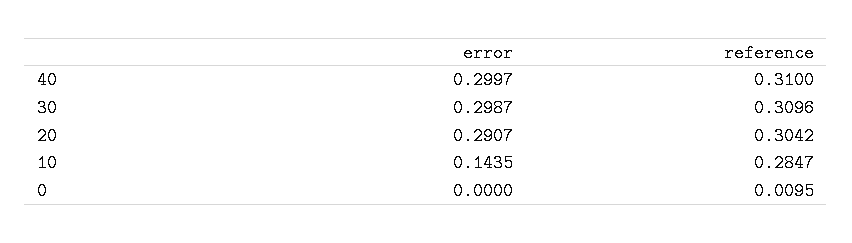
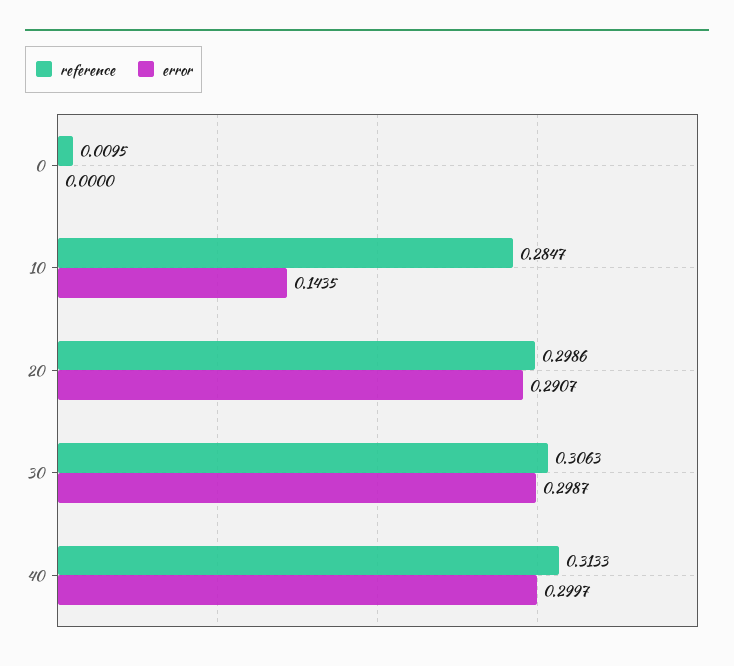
reference, 40: 0.31 -> 0.3133
reference, 30: 0.3096 -> 0.3063
reference, 20: 0.3042 -> 0.2986

